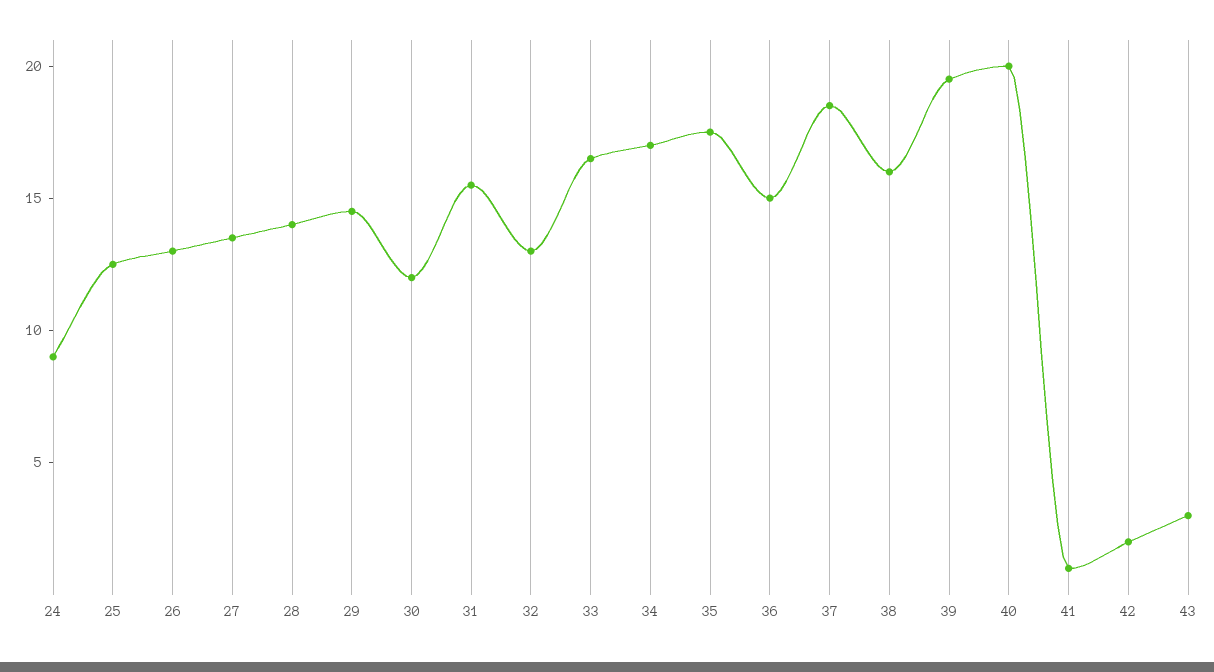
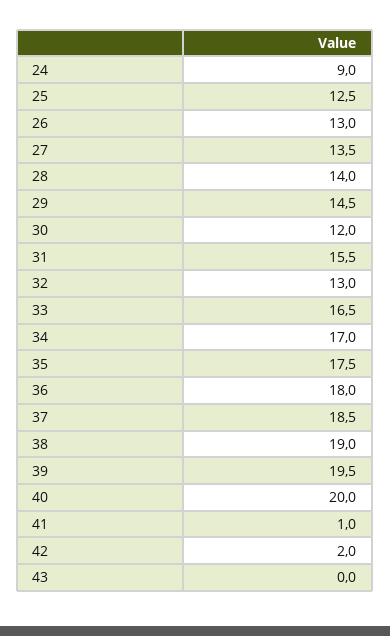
36: 15 -> 18
38: 16 -> 19
43: 3 -> 0

